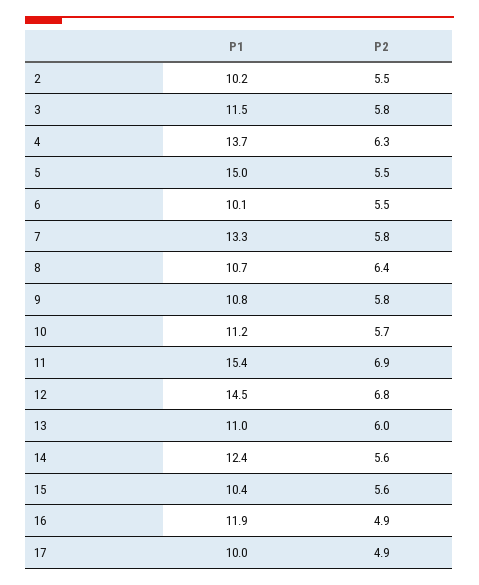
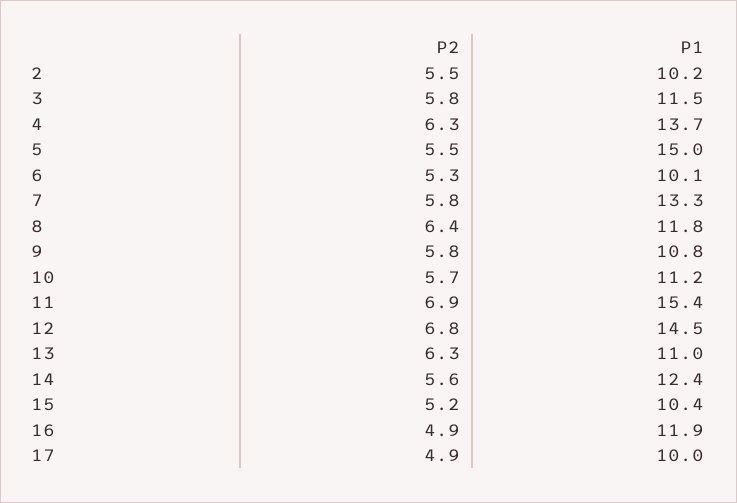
P2, 6: 5.5 -> 5.3
P1, 8: 10.7 -> 11.8
P2, 13: 6 -> 6.3
P2, 15: 5.6 -> 5.2

